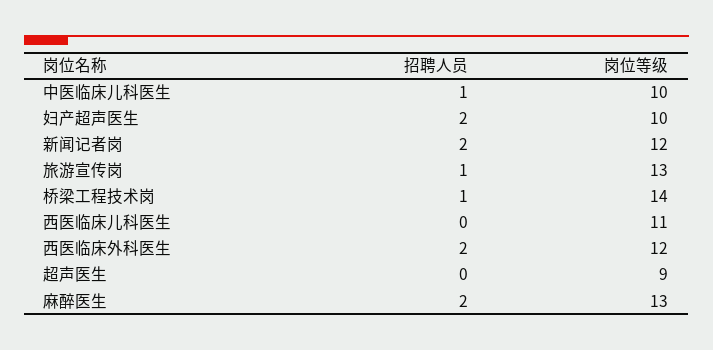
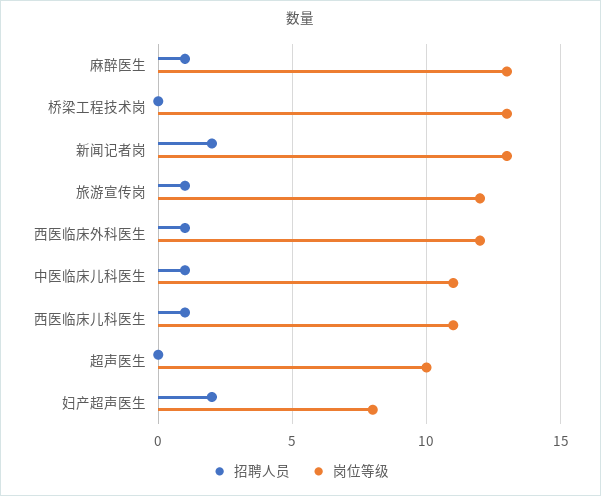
岗位等级, 中医临床儿科医生: 10 -> 11
岗位等级, 妇产超声医生: 10 -> 8
岗位等级, 新闻记者岗: 12 -> 13
岗位等级, 旅游宣传岗: 13 -> 12
招聘人员, 桥梁工程技术岗: 1 -> 0
岗位等级, 桥梁工程技术岗: 14 -> 13
招聘人员, 西医临床儿科医生: 0 -> 1
招聘人员, 西医临床外科医生: 2 -> 1
岗位等级, 超声医生: 9 -> 10
招聘人员, 麻醉医生: 2 -> 1

